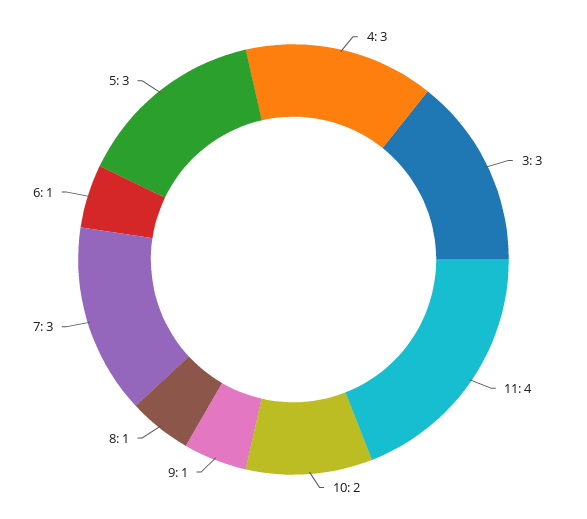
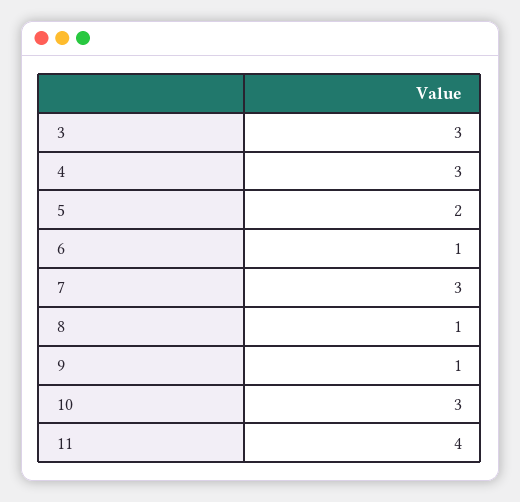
10: 2 -> 3
5: 3 -> 2

